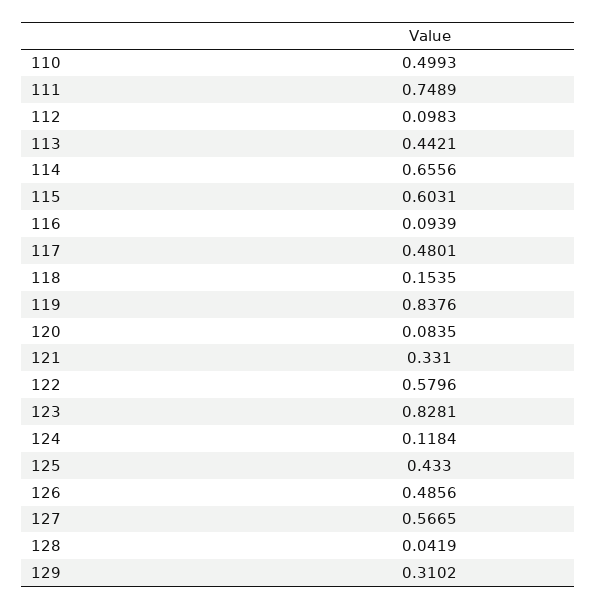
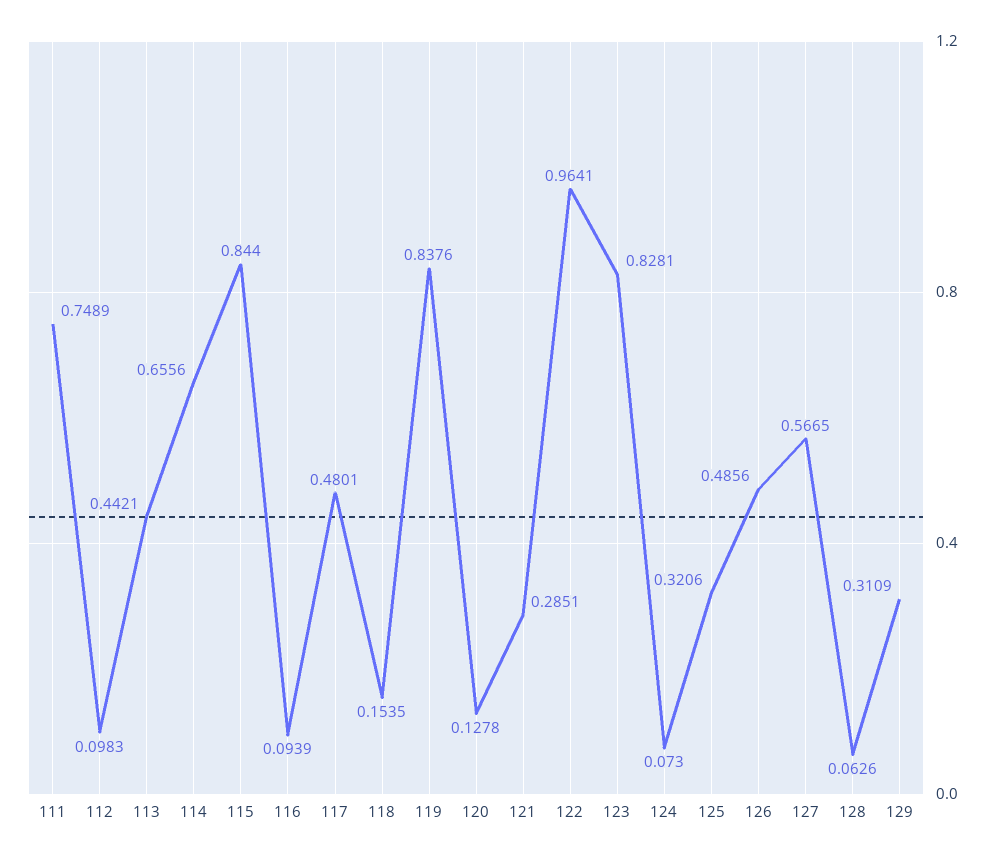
110: 0.4993 -> none
115: 0.6031 -> 0.844
120: 0.0835 -> 0.1278
121: 0.331 -> 0.2851
122: 0.5796 -> 0.9641
124: 0.1184 -> 0.073
125: 0.433 -> 0.3206
128: 0.0419 -> 0.0626
129: 0.3102 -> 0.3109

